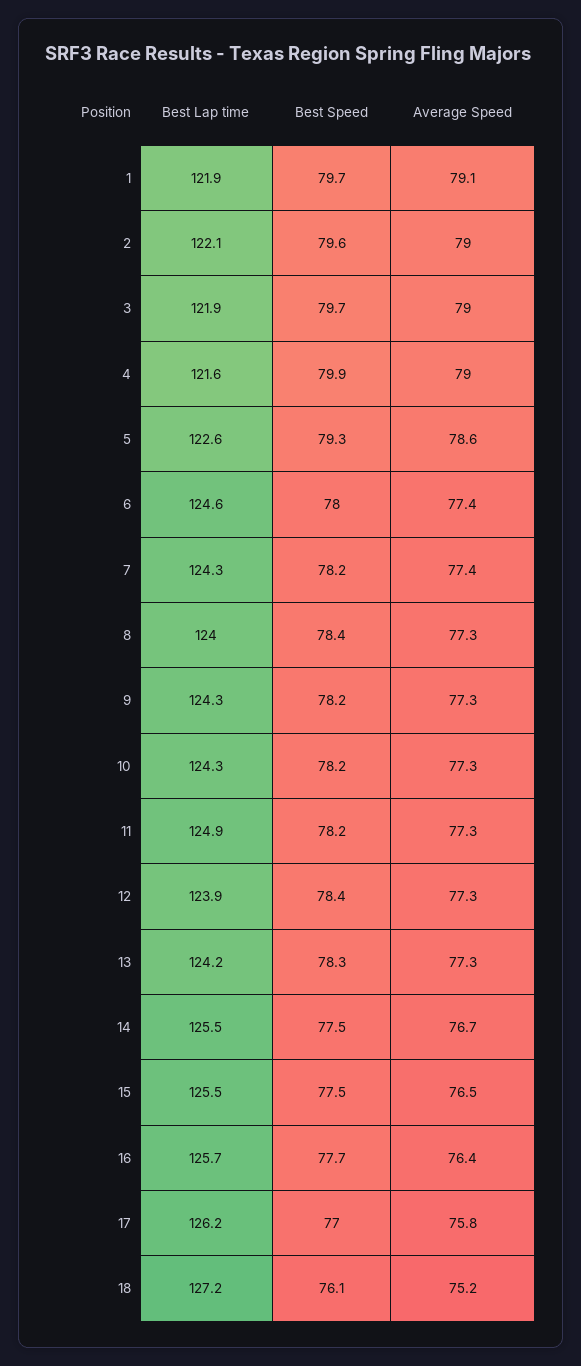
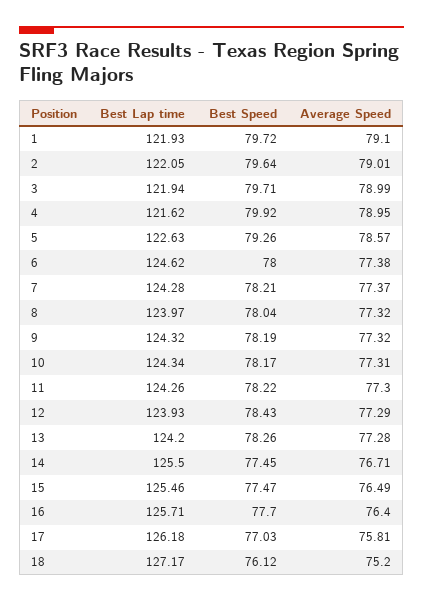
Best Speed, 8: 78.4 -> 78.04
Best Lap time, 11: 124.9 -> 124.26

